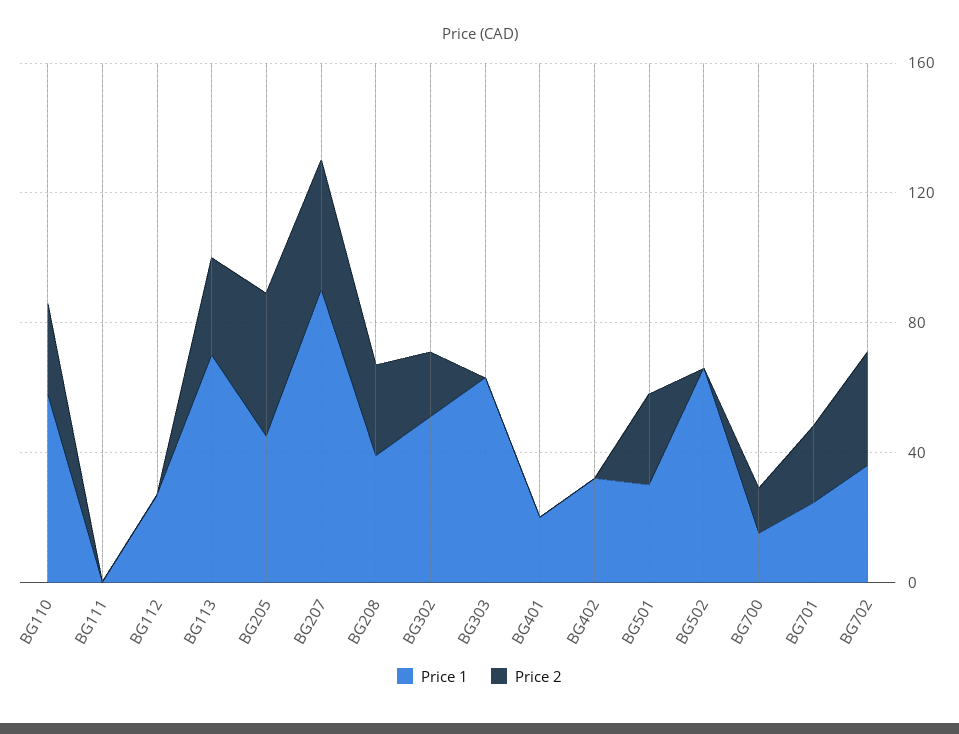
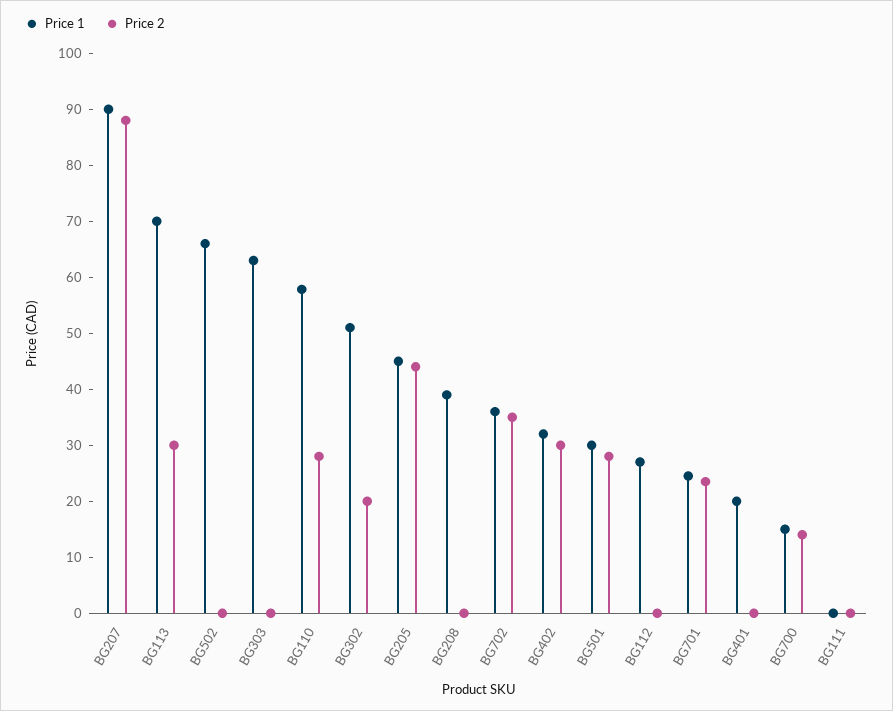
Price 2, BG207: 40 -> 88
Price 2, BG208: 30 -> 0
Price 2, BG402: 0 -> 30

